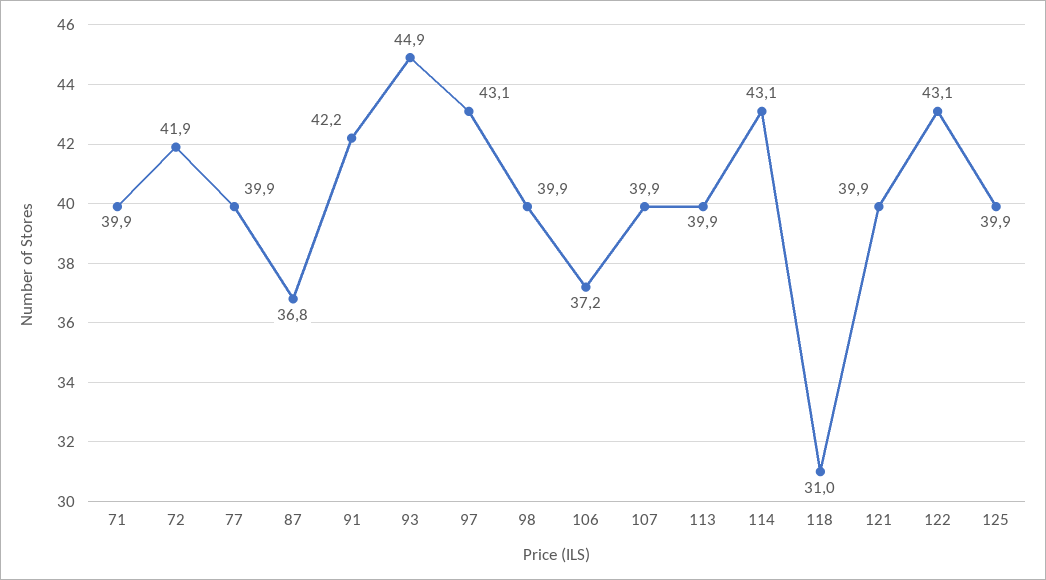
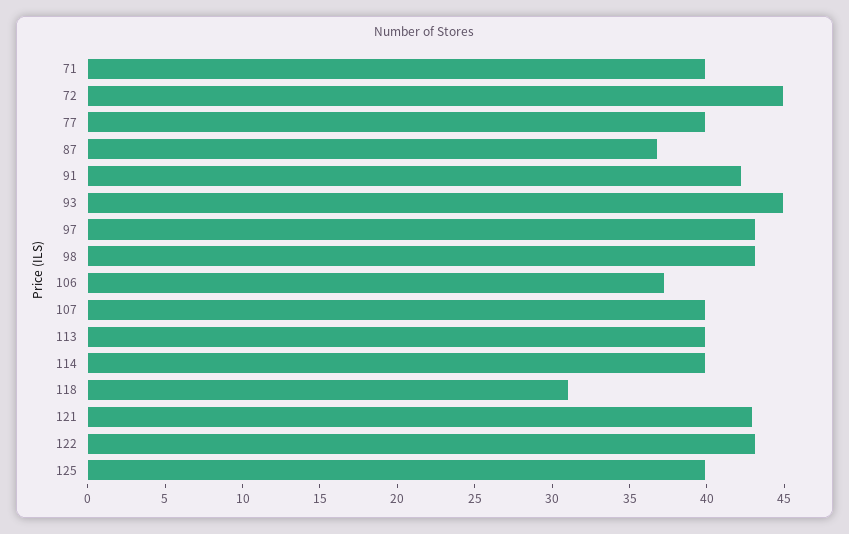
72: 41.9 -> 45
98: 39.9 -> 43
114: 43.1 -> 40
121: 39.9 -> 43

